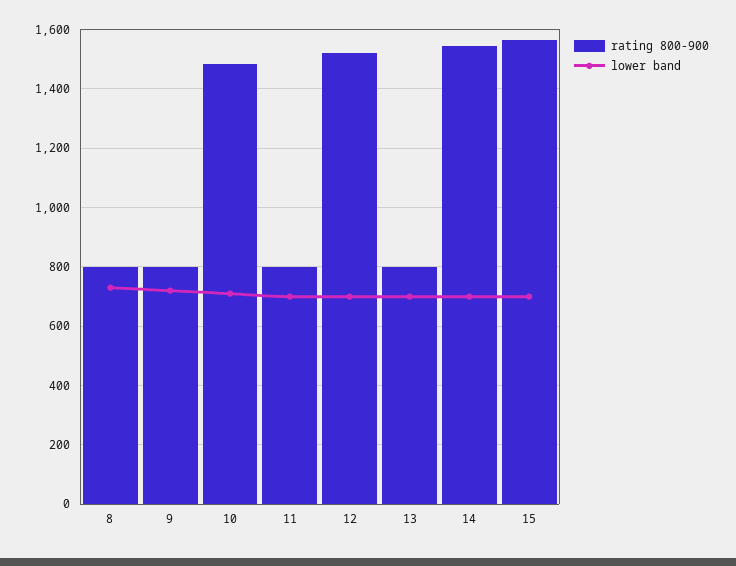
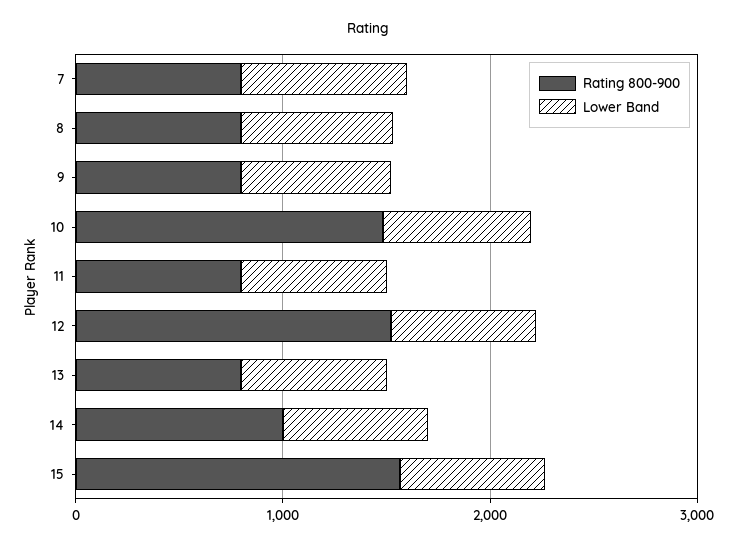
rating 800-900, 14: 1550 -> 1000
rating 800-900, 7: none -> 800
lower band, 7: none -> 800

